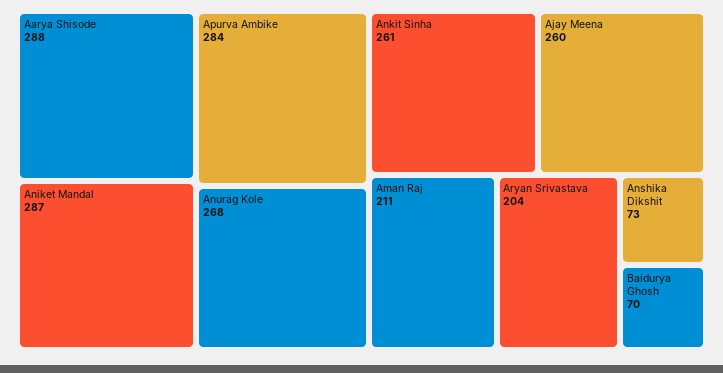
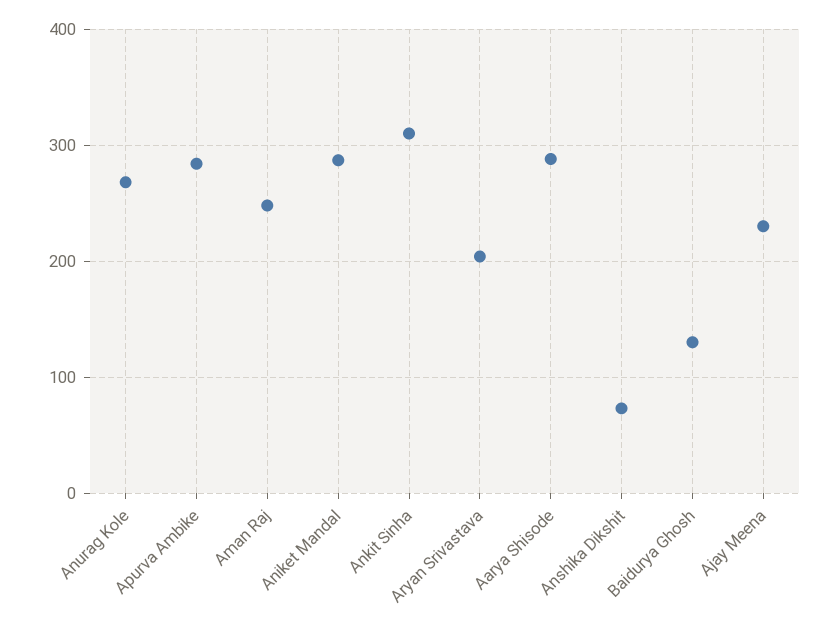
Ankit Sinha: 261 -> 310
Ajay Meena: 260 -> 230
Aman Raj: 211 -> 250
Baidurya Ghosh: 70 -> 130

